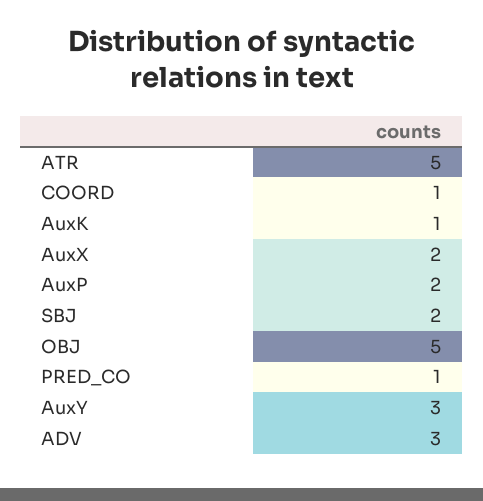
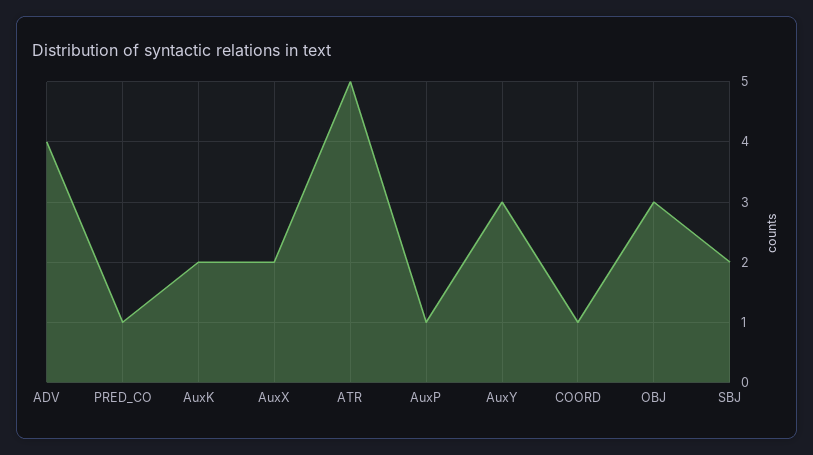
AuxK: 1 -> 2
AuxP: 2 -> 1
OBJ: 5 -> 3
ADV: 3 -> 4

